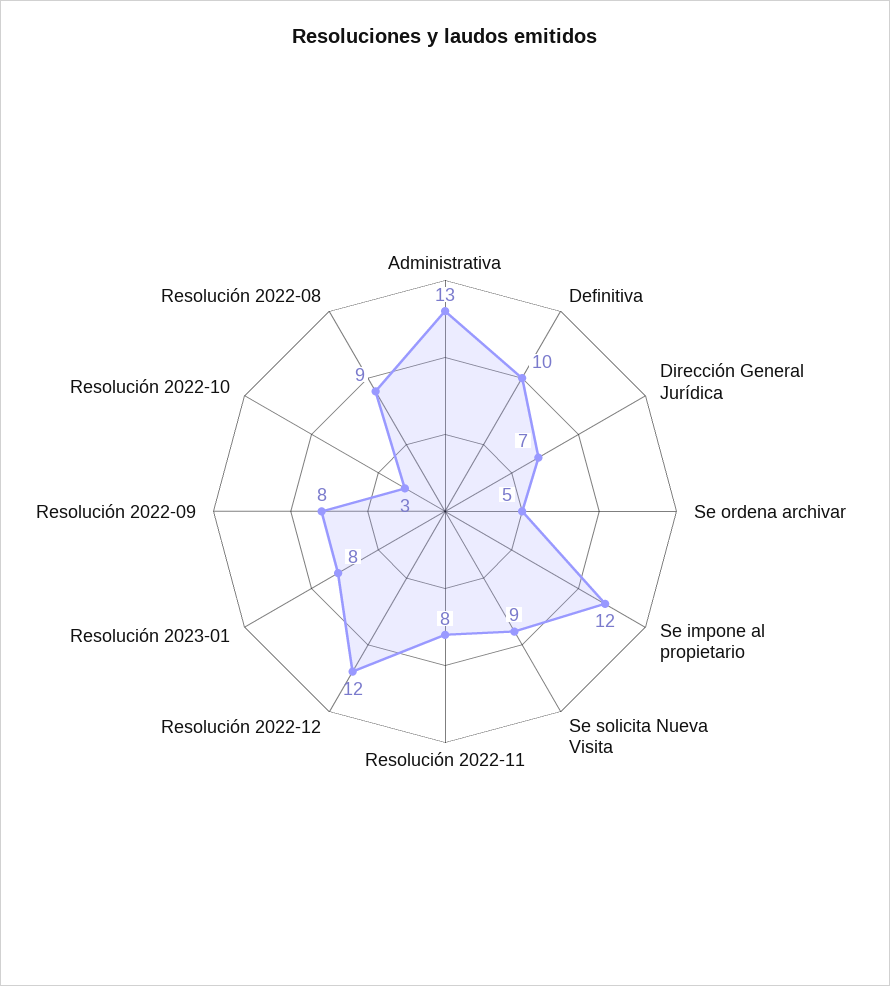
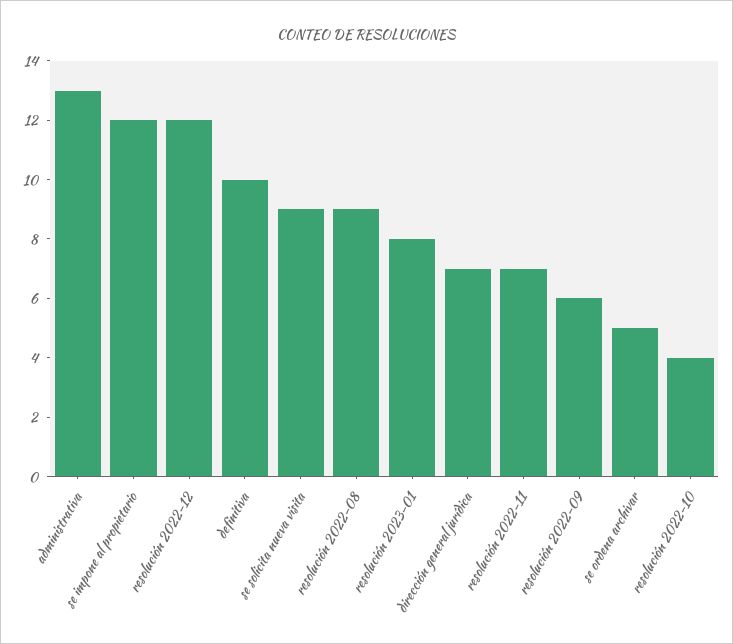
Resolución 2022-11: 8 -> 7
Resolución 2022-09: 8 -> 6
Resolución 2022-10: 3 -> 4

